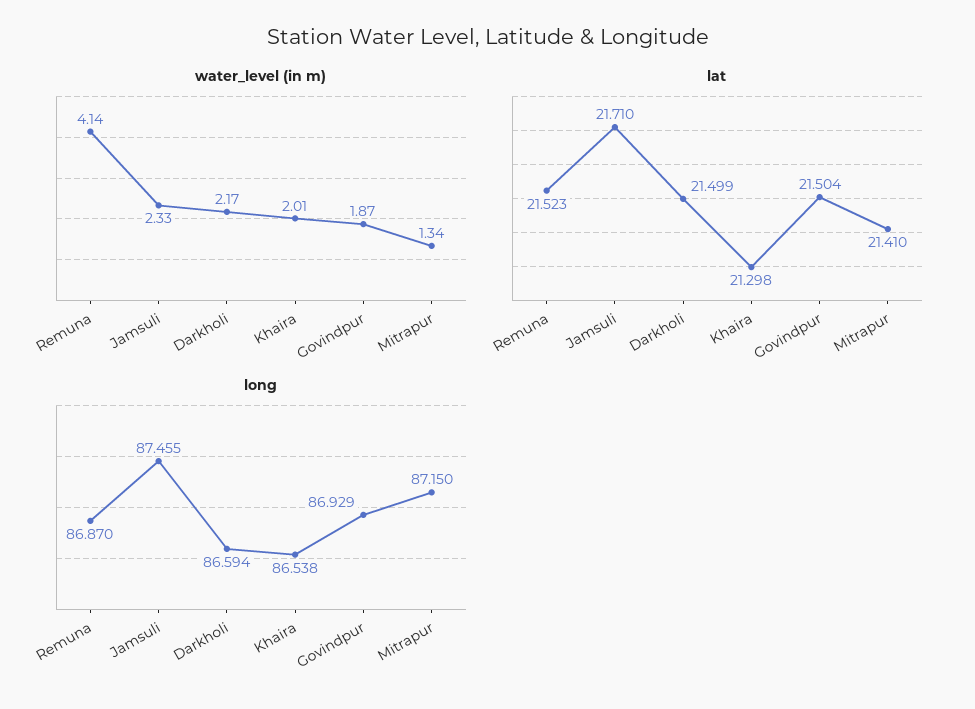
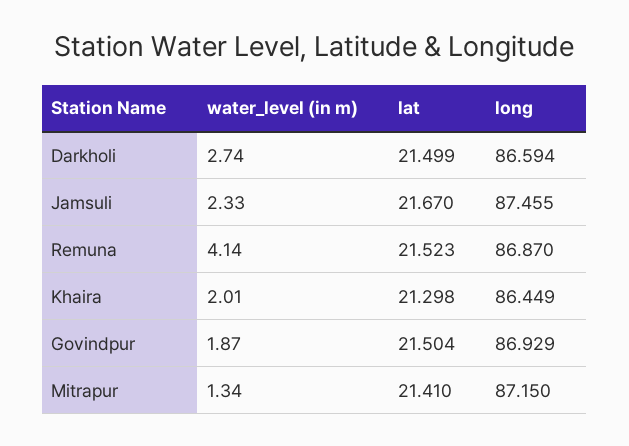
water_level (in m), Darkholi: 2.17 -> 2.74
lat, Jamsuli: 21.71 -> 21.67
long, Khaira: 86.538 -> 86.449

